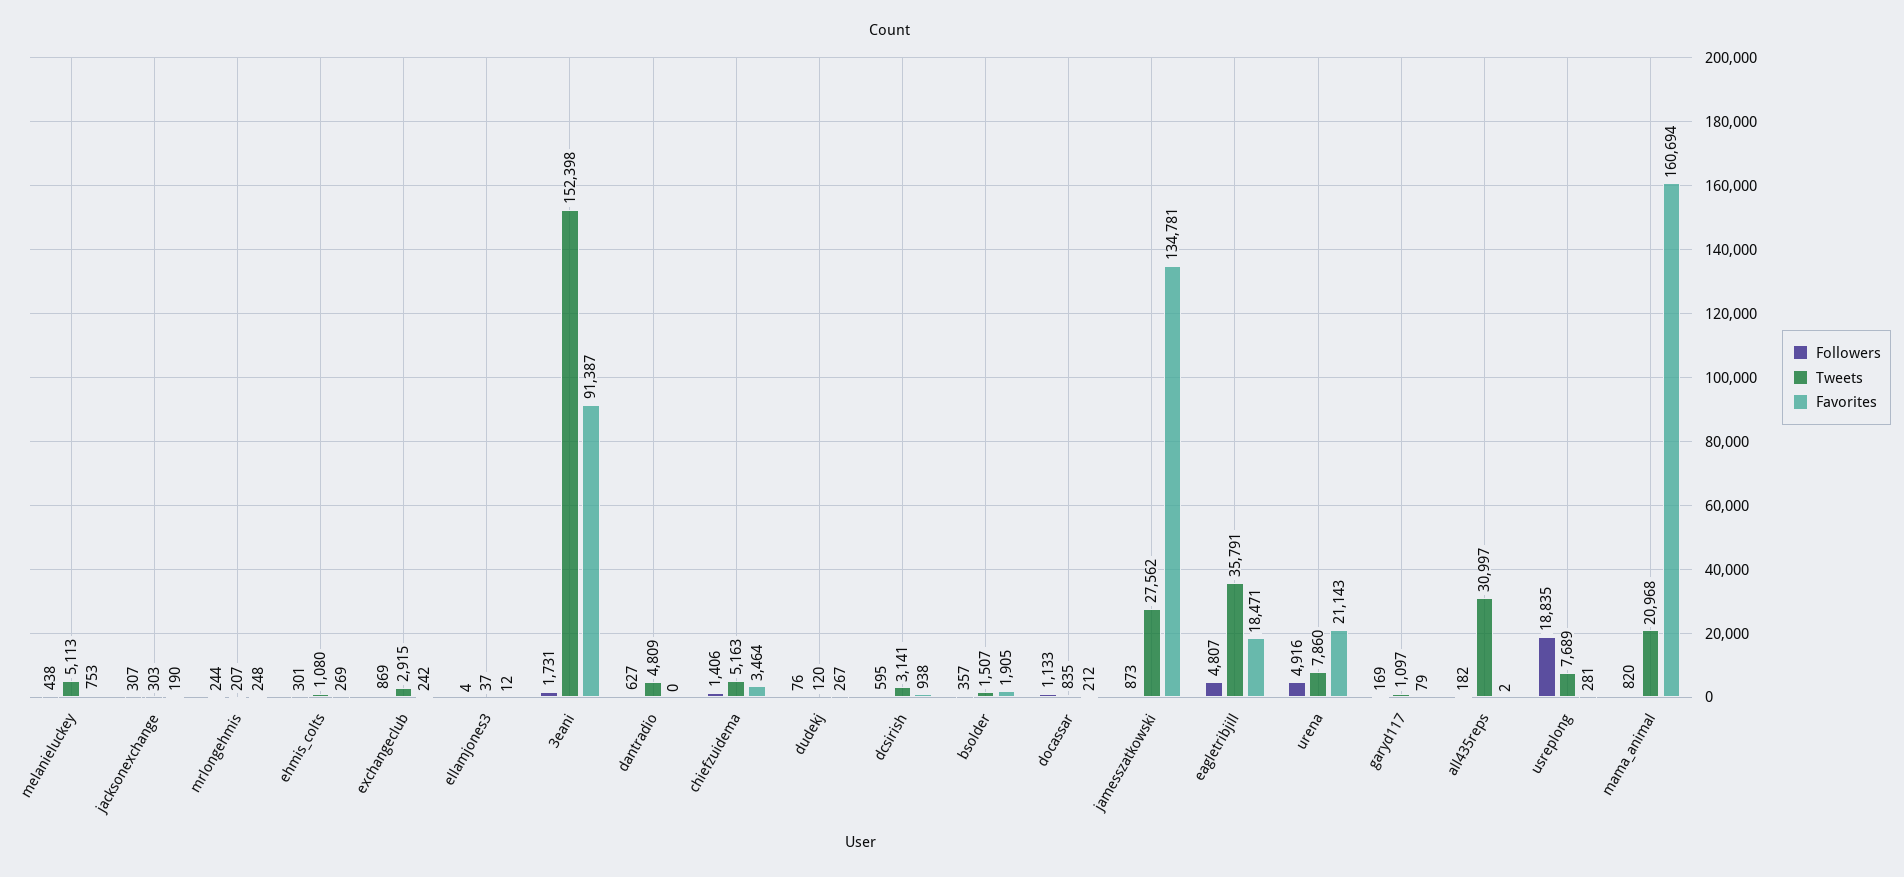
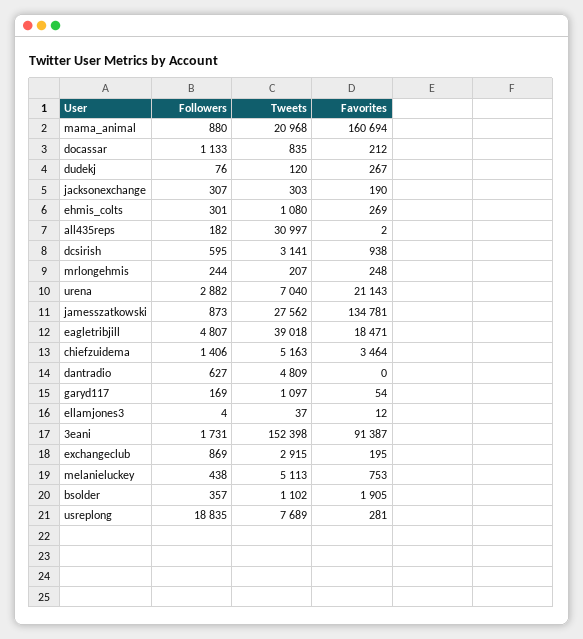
Favorites, exchangeclub: 242 -> 195
Tweets, bsolder: 1507 -> 1102
Tweets, eagletribjill: 35791 -> 39018
Followers, urena: 4916 -> 2882
Tweets, urena: 7860 -> 7040
Favorites, garyd117: 79 -> 54
Followers, mama_animal: 820 -> 880

